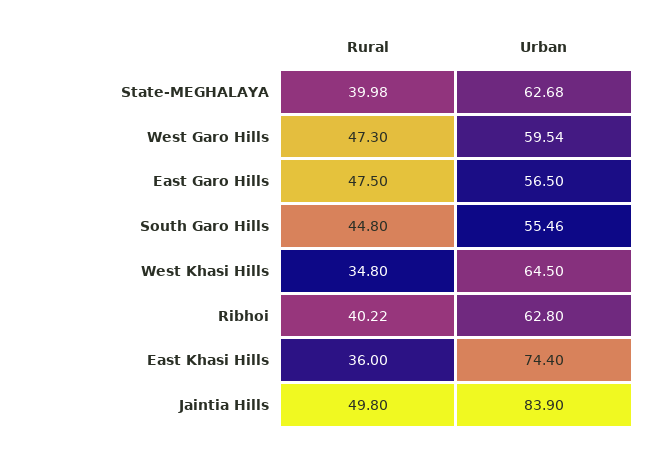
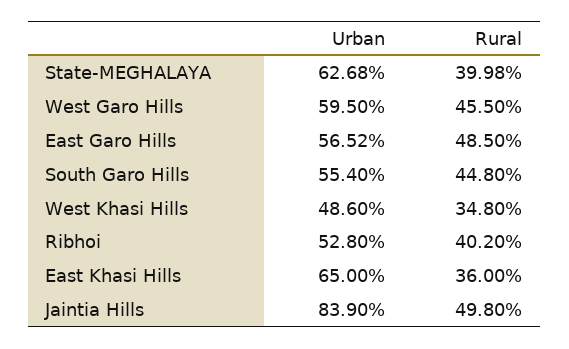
Rural, West Garo Hills: 47.3 -> 45.5
Urban, West Garo Hills: 59.54 -> 59.5
Rural, East Garo Hills: 47.5 -> 48.5
Urban, East Garo Hills: 56.5 -> 56.52
Urban, South Garo Hills: 55.46 -> 55.4
Urban, West Khasi Hills: 64.5 -> 48.6
Rural, Ribhoi: 40.22 -> 40.2
Urban, Ribhoi: 62.8 -> 52.8
Urban, East Khasi Hills: 74.4 -> 65

